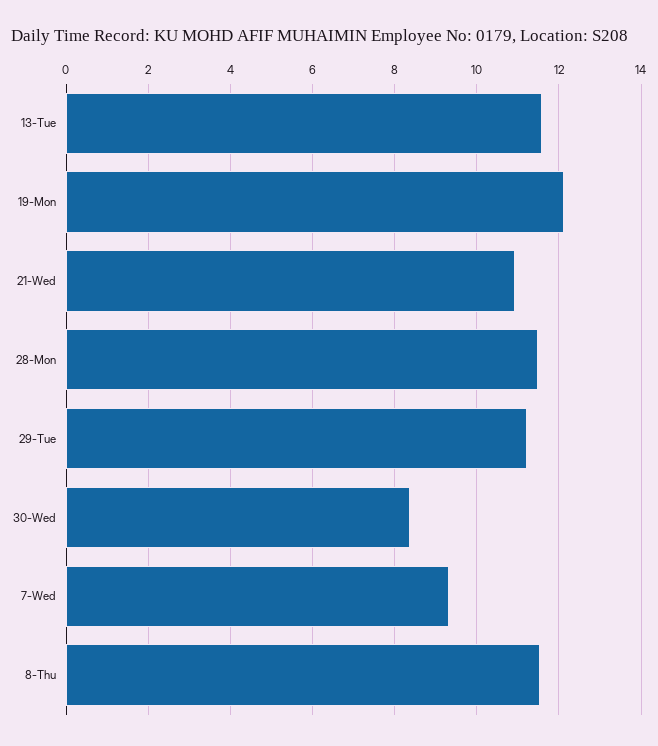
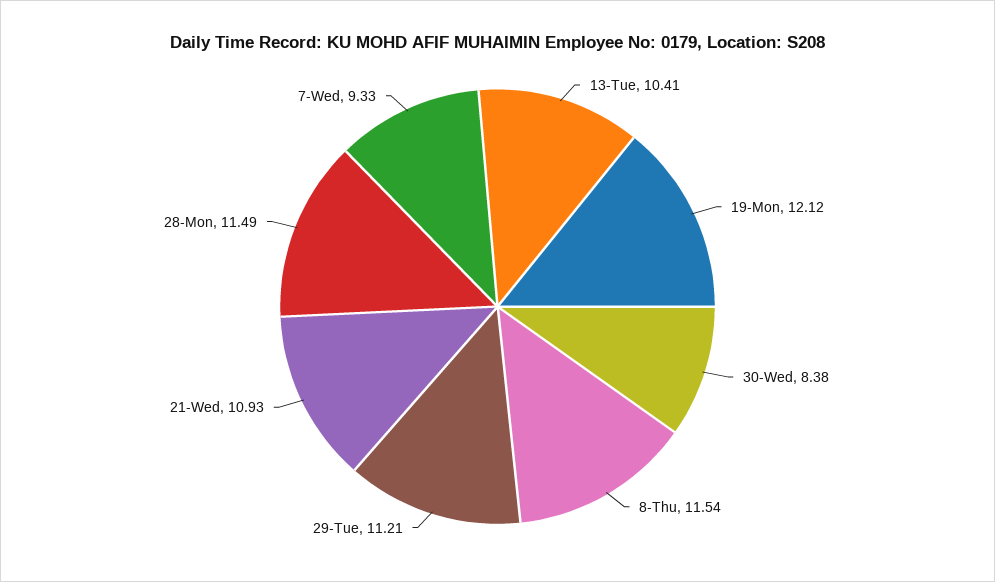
13-Tue: 11.6 -> 10.41

